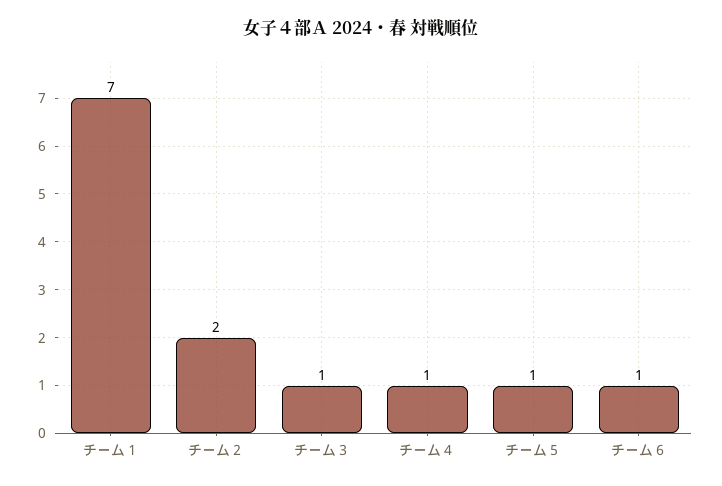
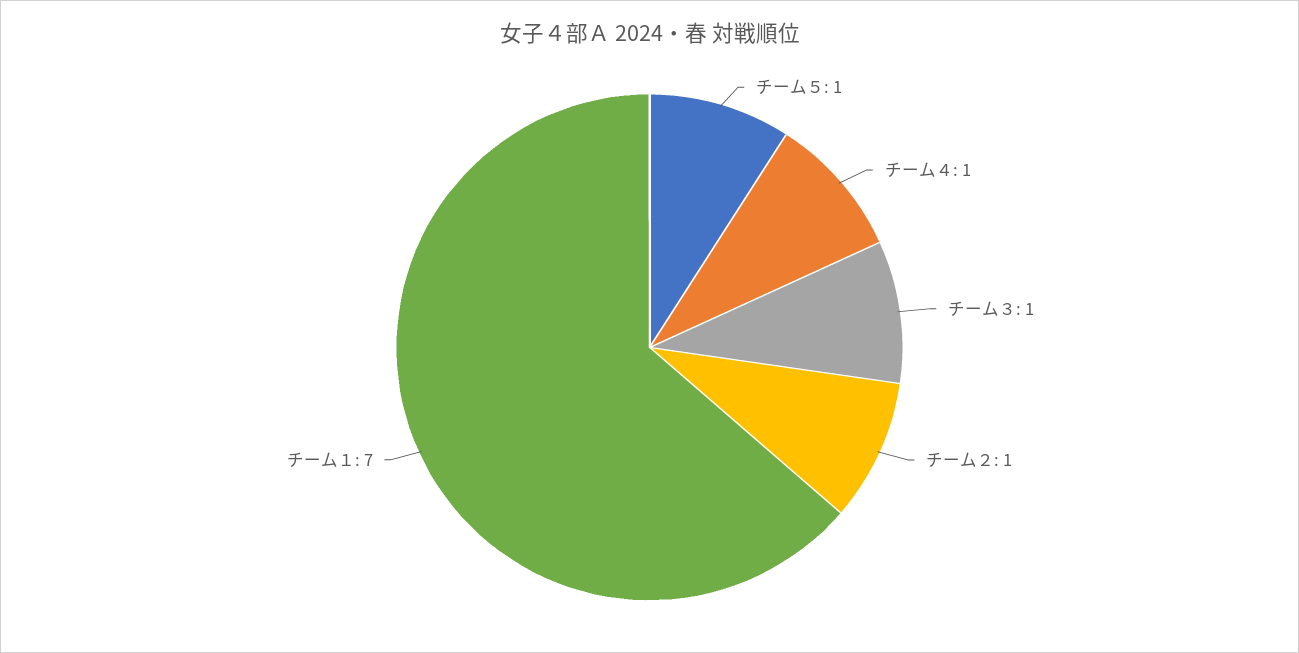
チーム２: 2 -> 1
チーム６: 1 -> none

